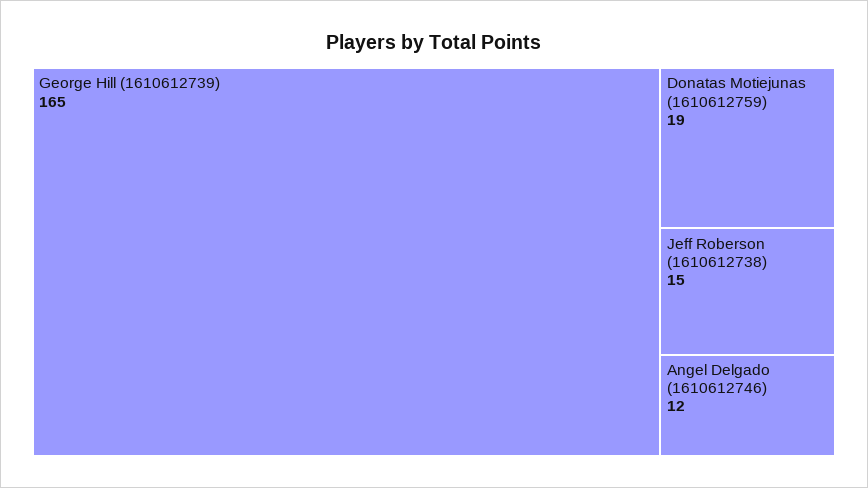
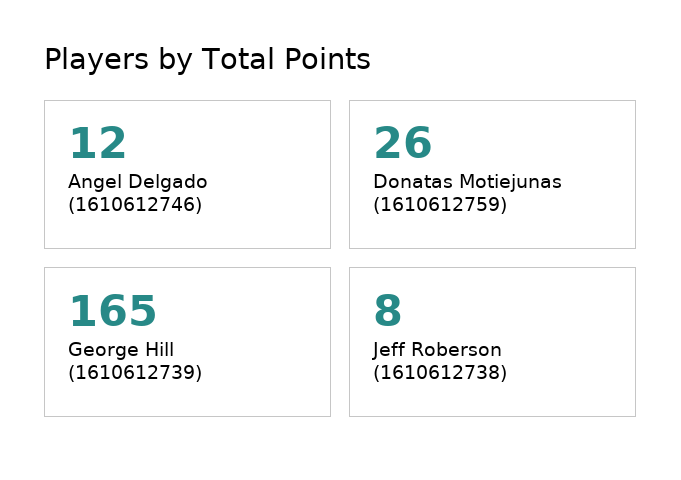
Donatas Motiejunas (1610612759): 19 -> 26
Jeff Roberson (1610612738): 15 -> 8

